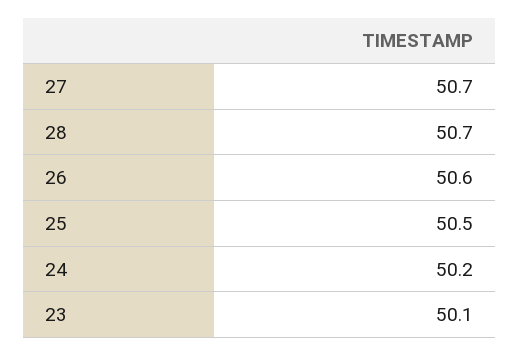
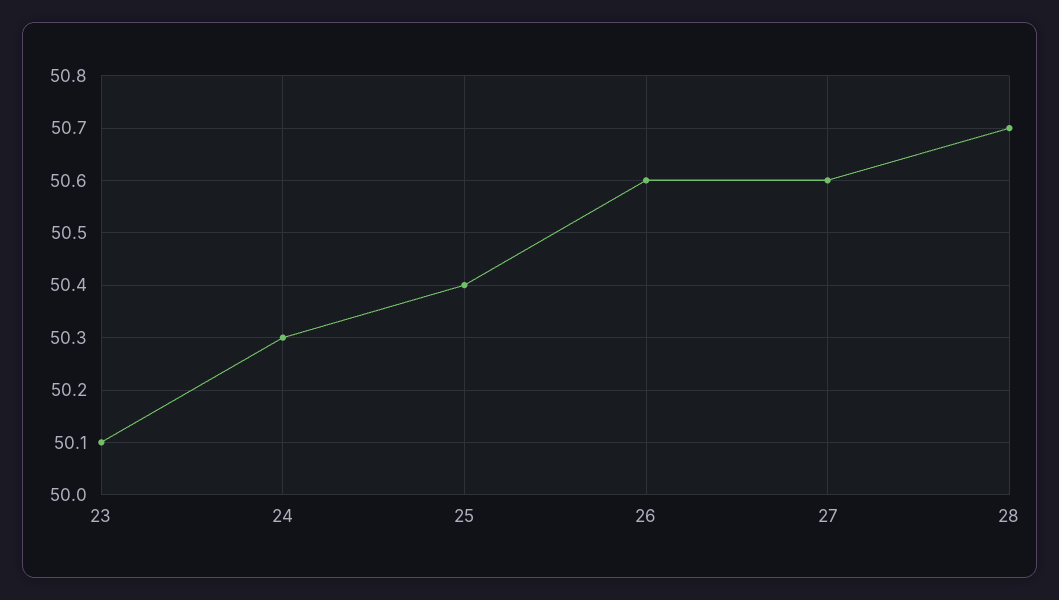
27: 50.7 -> 50.6
25: 50.5 -> 50.4
24: 50.2 -> 50.3

